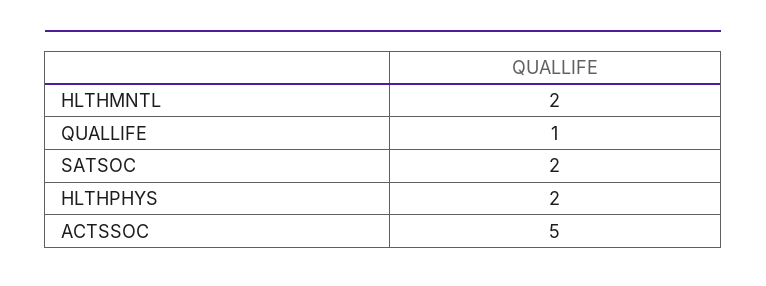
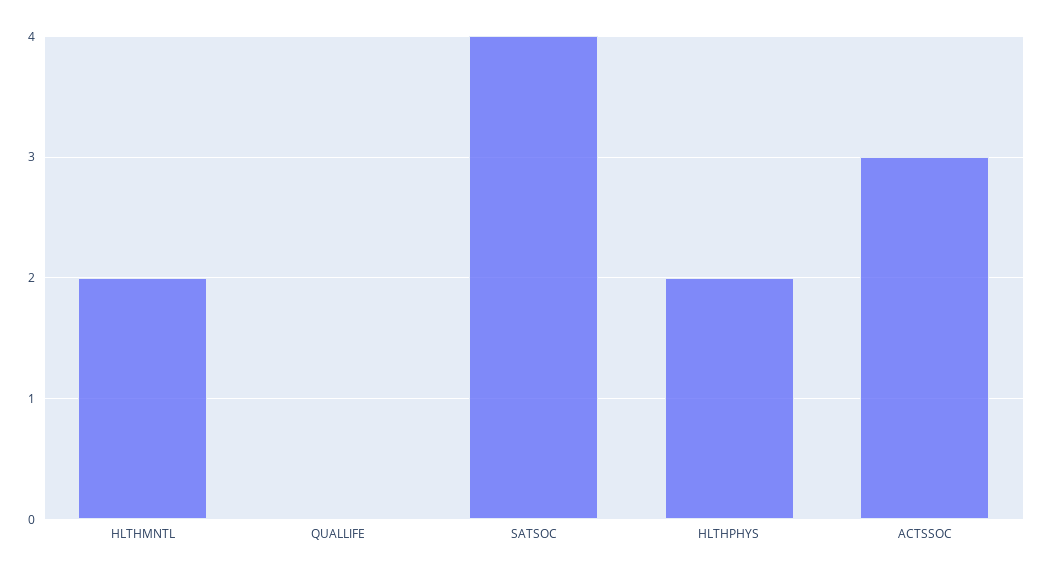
QUALLIFE: 1 -> 0
SATSOC: 2 -> 4
ACTSSOC: 5 -> 3

